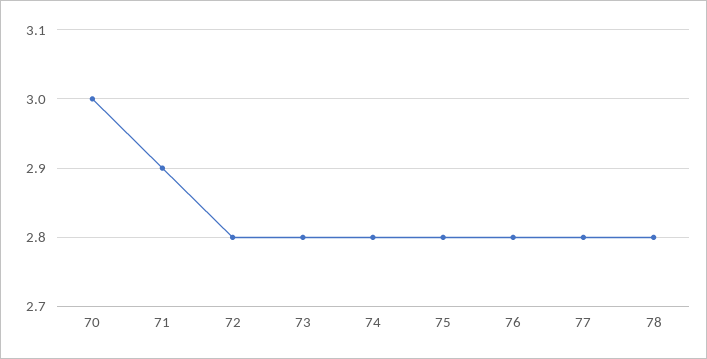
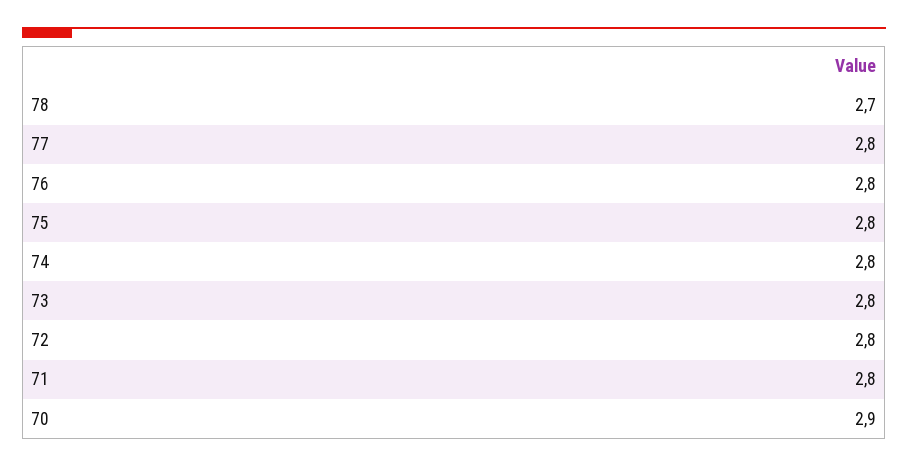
70: 3 -> 2.9
71: 2.9 -> 2.8
78: 2.8 -> 2.7

